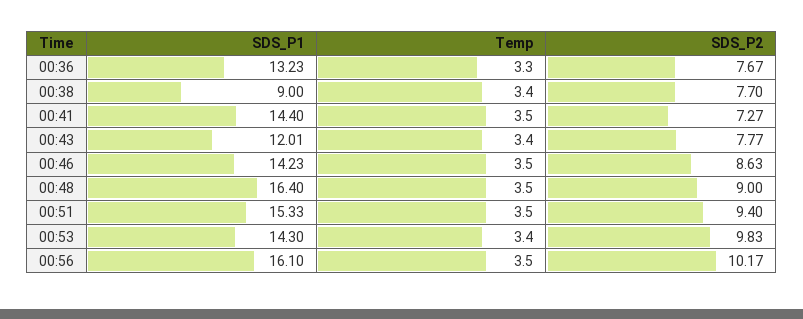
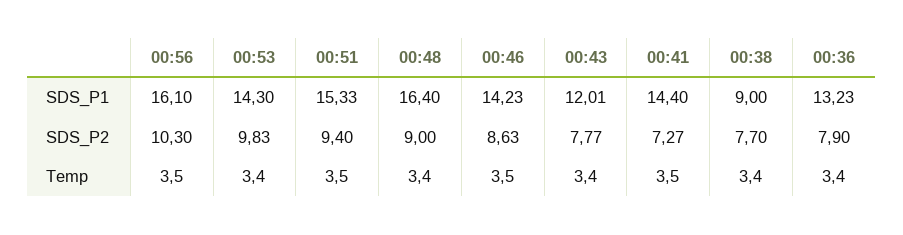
Temp, 00:36: 3.3 -> 3.4
SDS_P2, 00:36: 7.67 -> 7.9
Temp, 00:48: 3.5 -> 3.4
SDS_P2, 00:56: 10.17 -> 10.3

